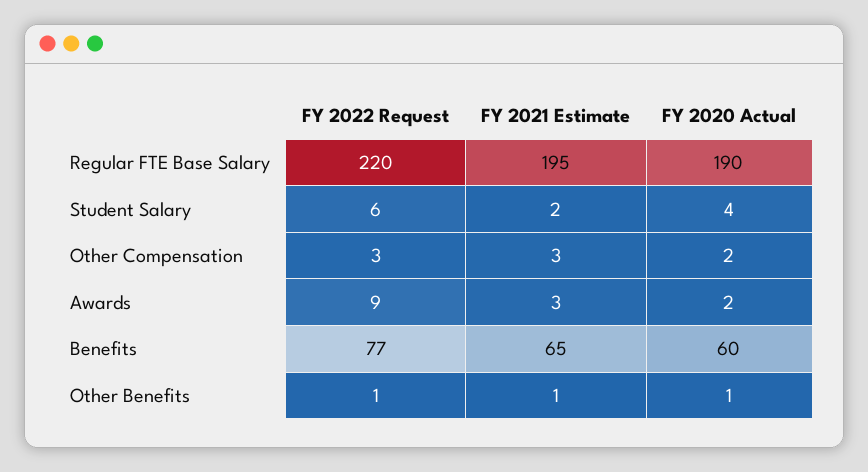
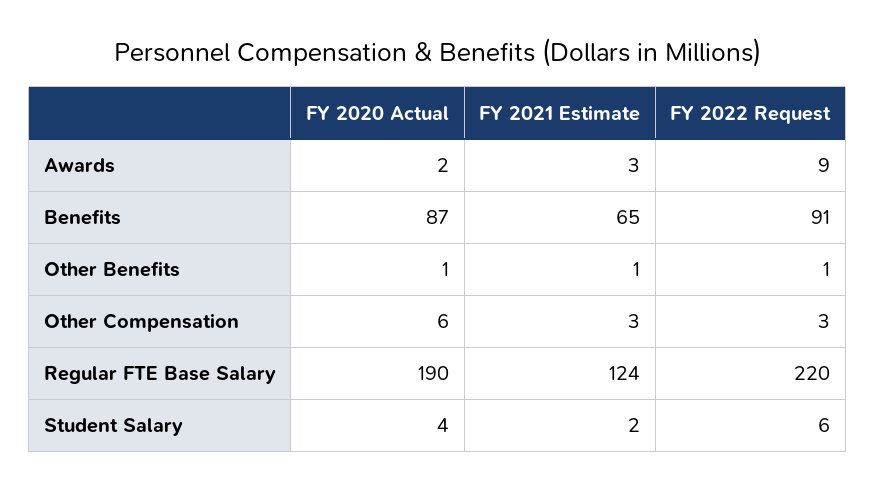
FY 2021 Estimate, Regular FTE Base Salary: 195 -> 124
FY 2020 Actual, Other Compensation: 2 -> 6
FY 2022 Request, Benefits: 77 -> 91
FY 2020 Actual, Benefits: 60 -> 87

